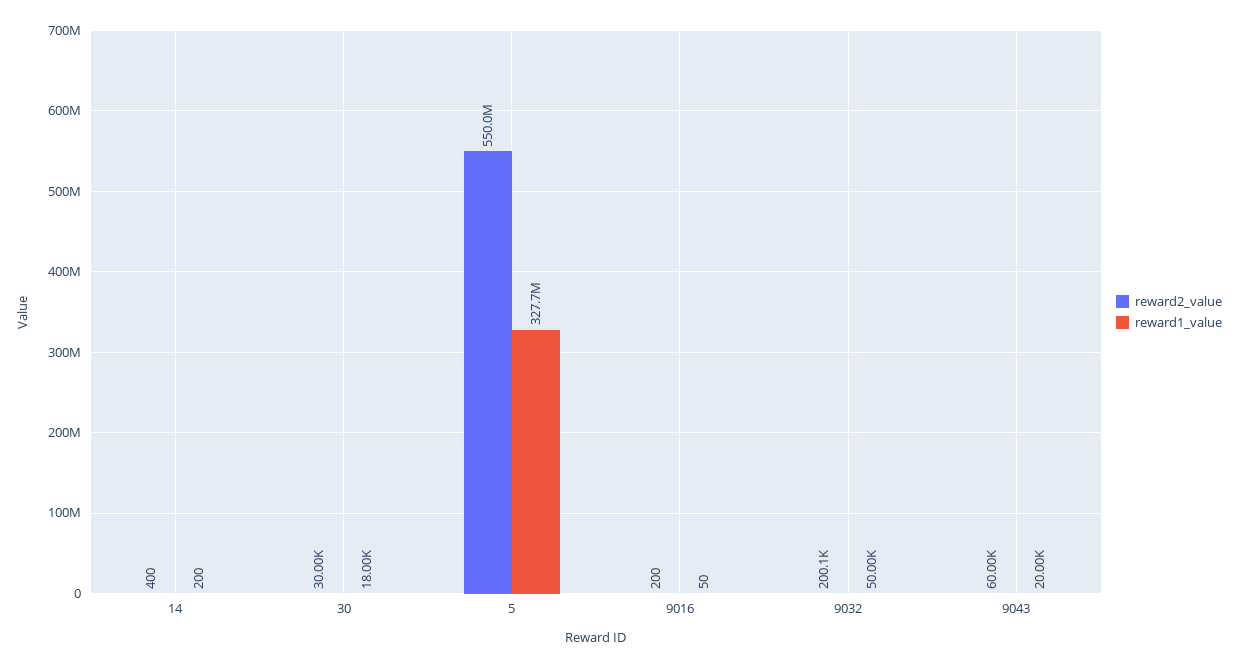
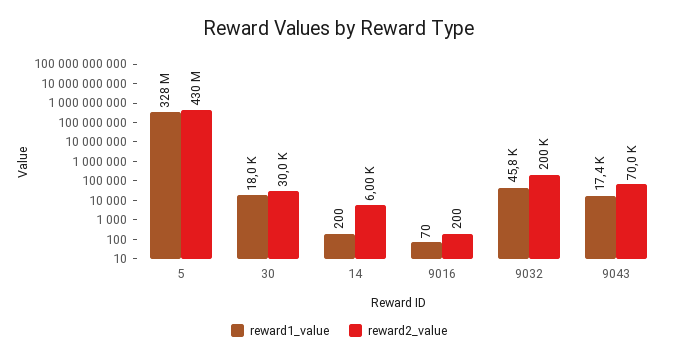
reward2_value, 14: 400 -> 6000
reward2_value, 5: 550000000 -> 430000000
reward1_value, 9016: 50 -> 70
reward1_value, 9032: 50000 -> 45800
reward2_value, 9043: 60000 -> 70000
reward1_value, 9043: 20000 -> 17400

